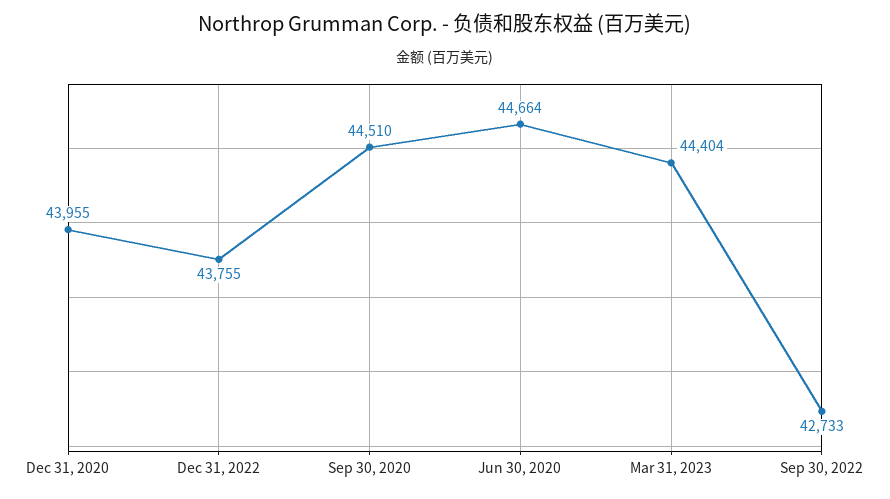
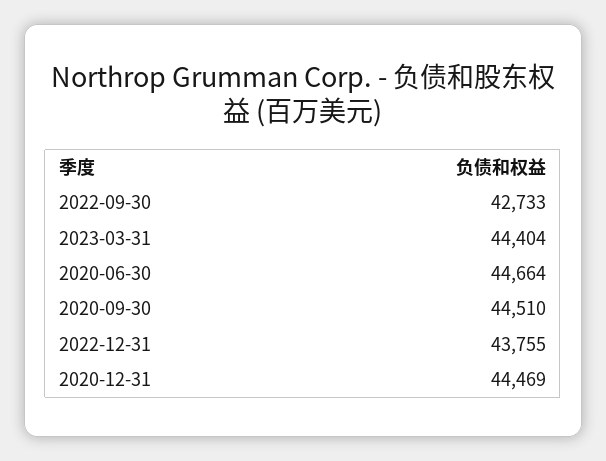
Dec 31, 2020: 43955 -> 44469

